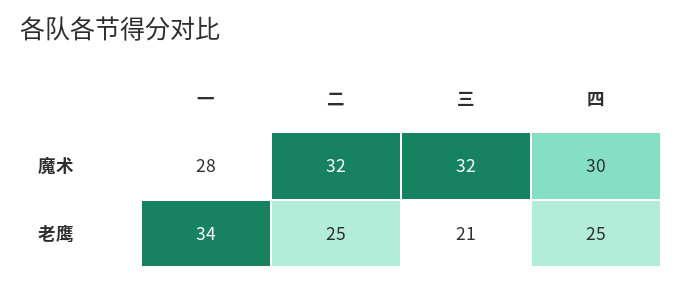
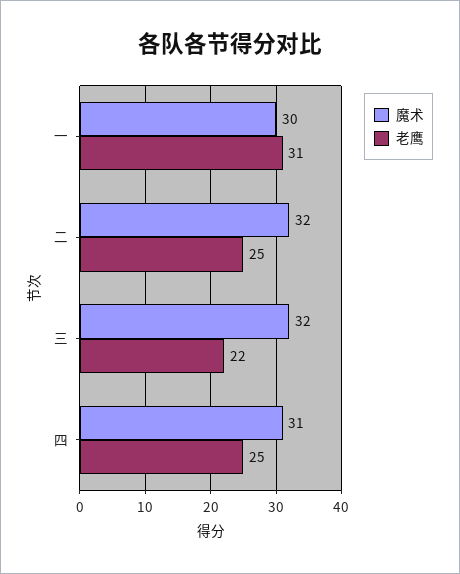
魔术, 一: 28 -> 30
魔术, 四: 30 -> 31
老鹰, 一: 34 -> 31
老鹰, 三: 21 -> 22

